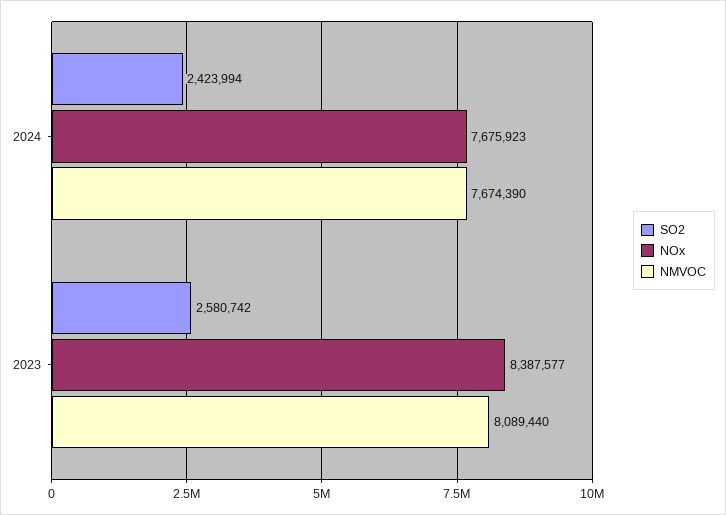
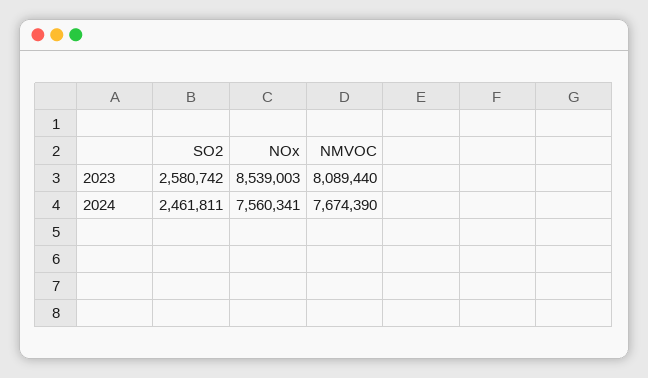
SO2, 2024: 2423994 -> 2461811
NOx, 2024: 7675923 -> 7560341
NOx, 2023: 8387577 -> 8539003

